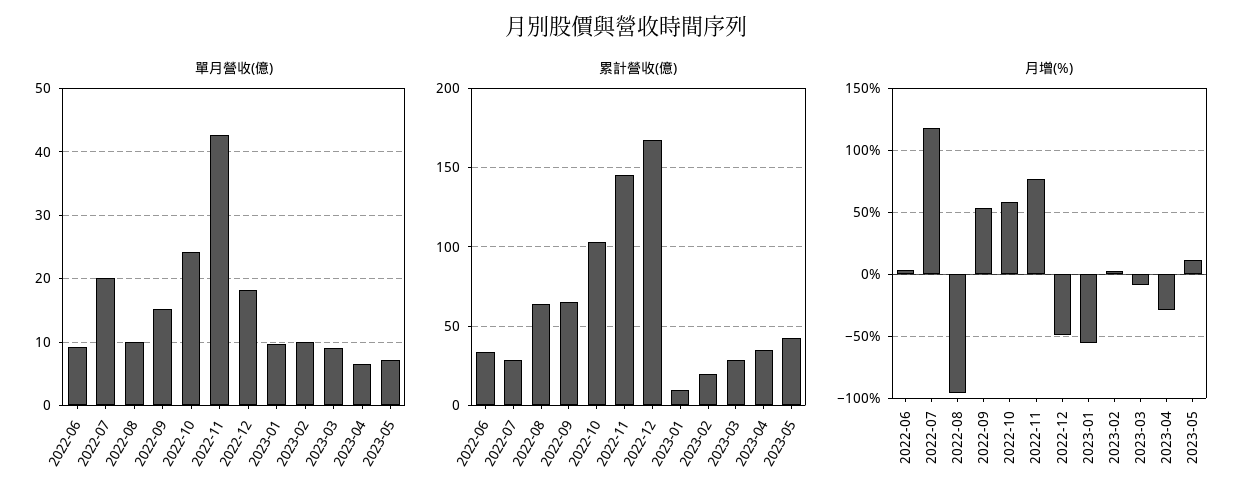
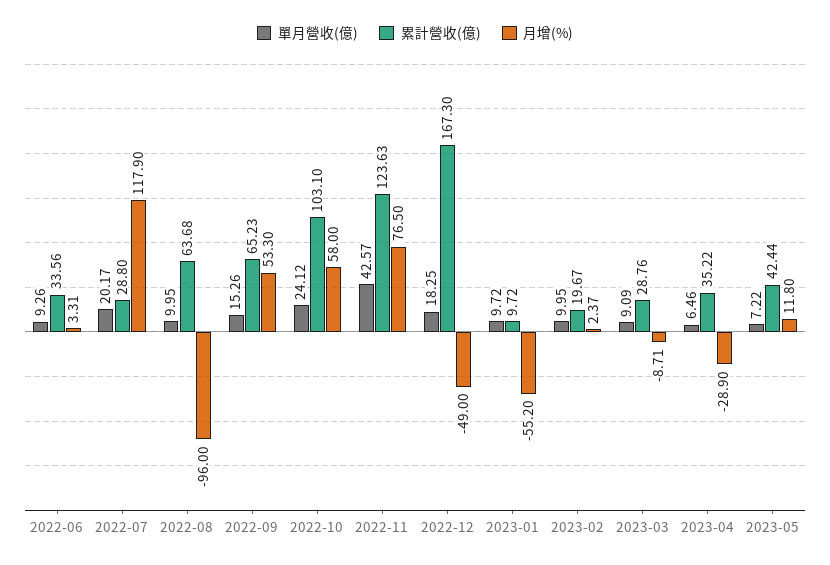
累計營收(億), 2022-11: 145 -> 123.63

